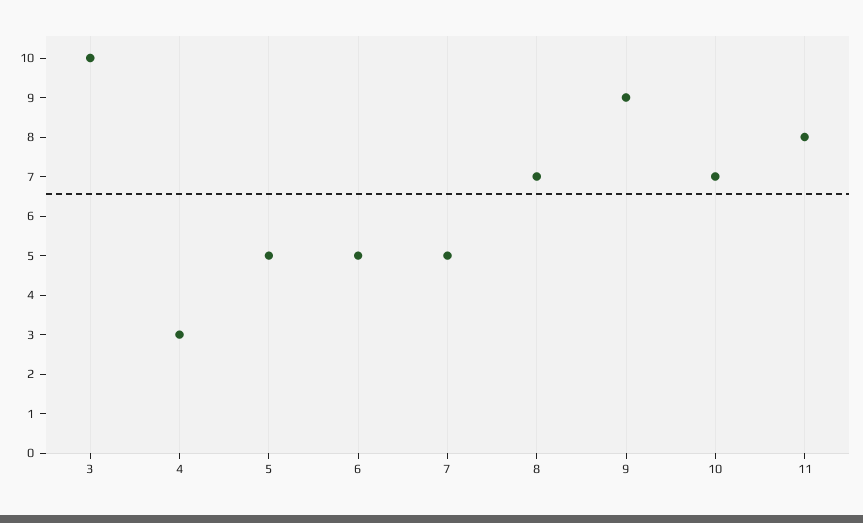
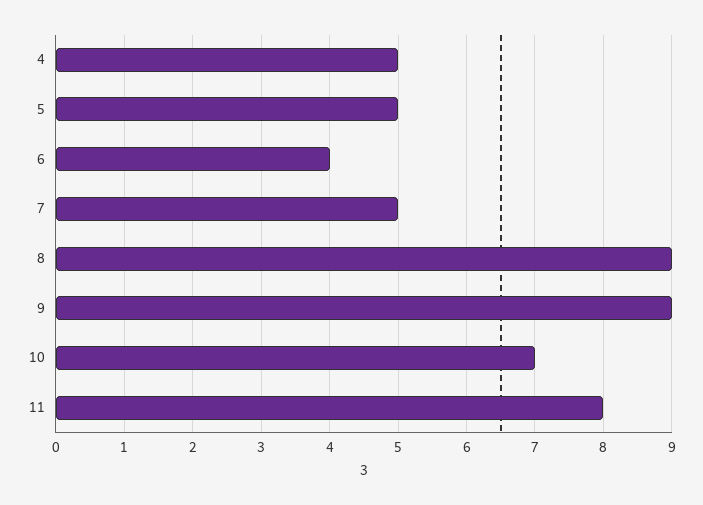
3: 10 -> none
4: 3 -> 5
6: 5 -> 4
8: 7 -> 9

